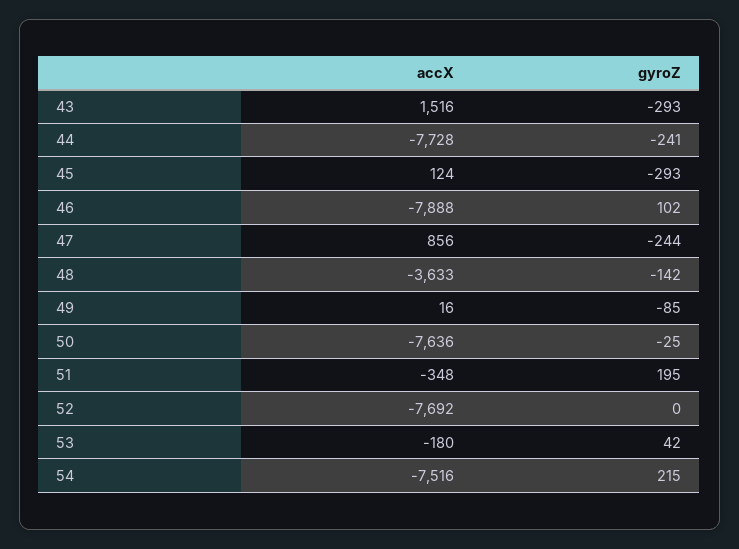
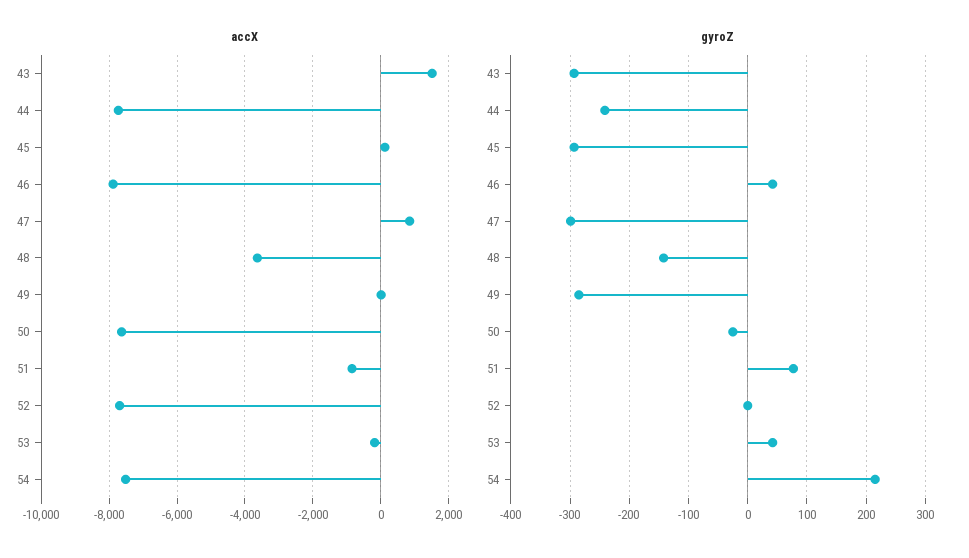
gyroZ, 46: 102 -> 40
gyroZ, 47: -244 -> -300
gyroZ, 49: -85 -> -280
accX, 51: -348 -> -800
gyroZ, 51: 195 -> 80

